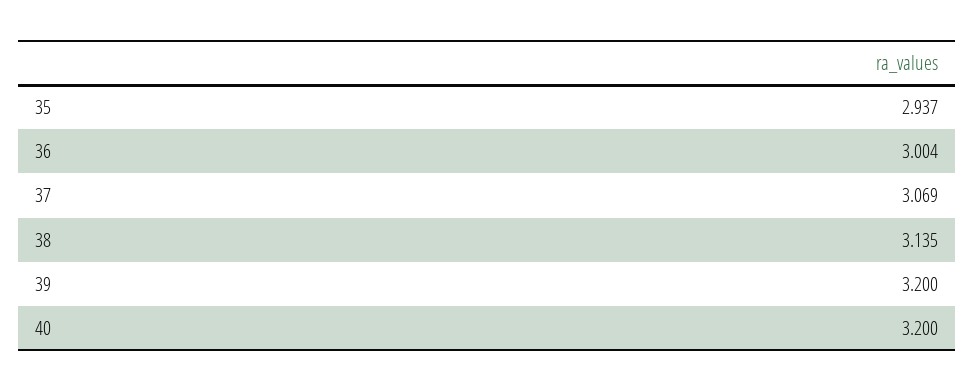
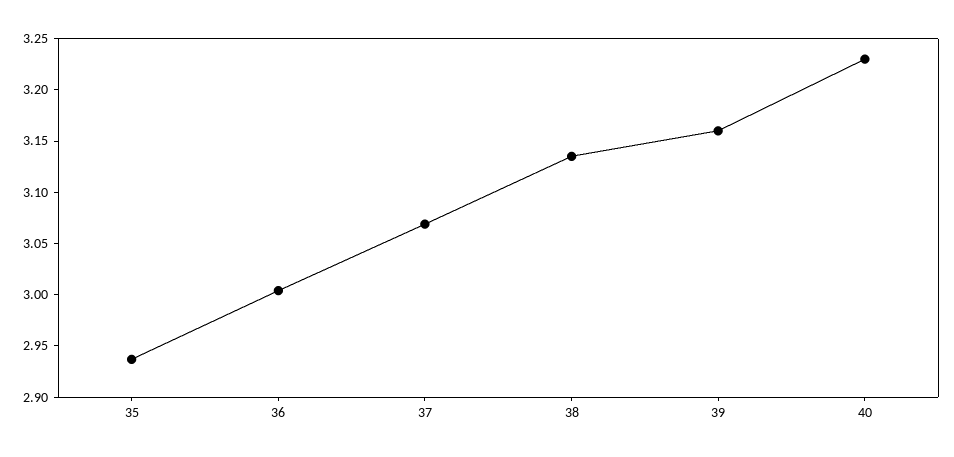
39: 3.2 -> 3.16
40: 3.2 -> 3.23

